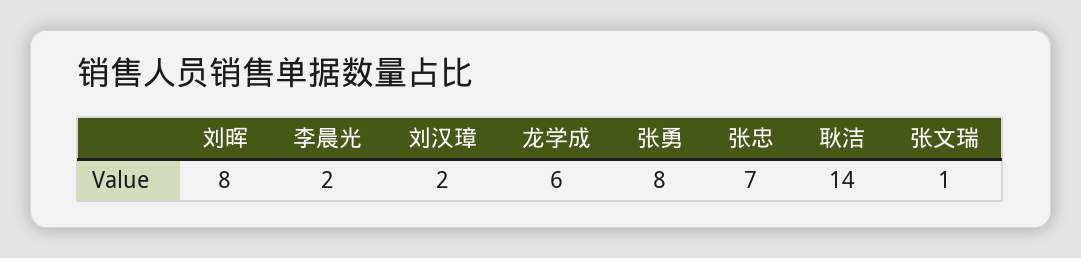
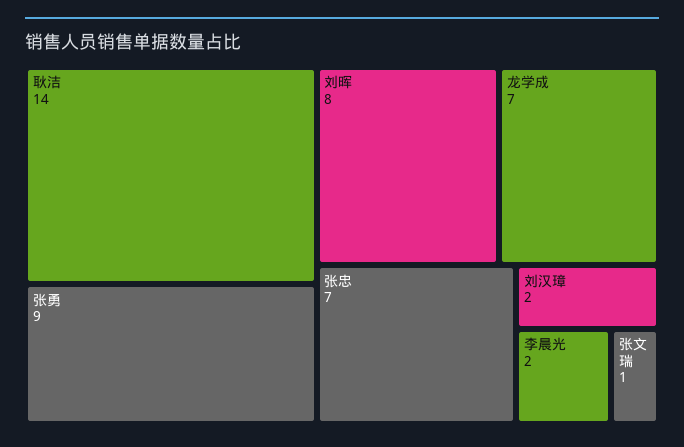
龙学成: 6 -> 7
张勇: 8 -> 9

